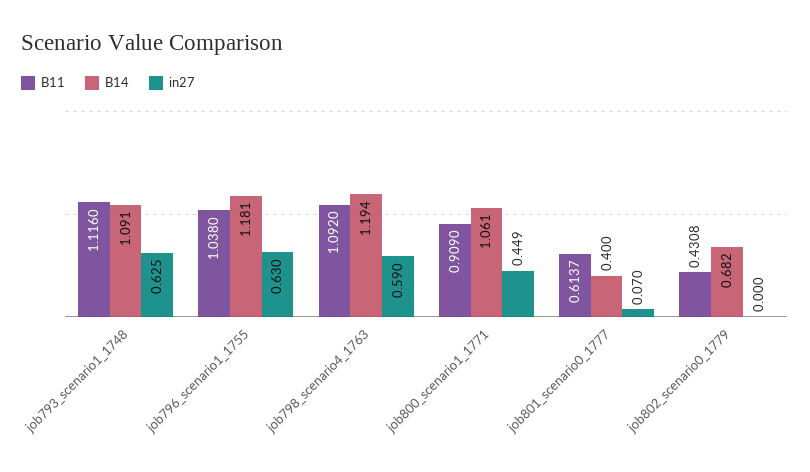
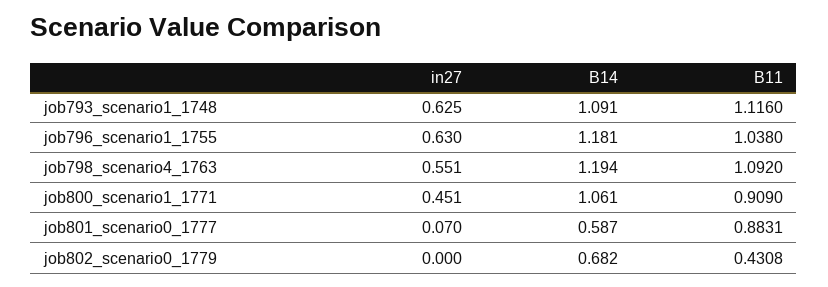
in27, job798_scenario4_1763: 0.59 -> 0.551
in27, job800_scenario1_1771: 0.449 -> 0.451
B11, job801_scenario0_1777: 0.6137 -> 0.8831
B14, job801_scenario0_1777: 0.4 -> 0.587

